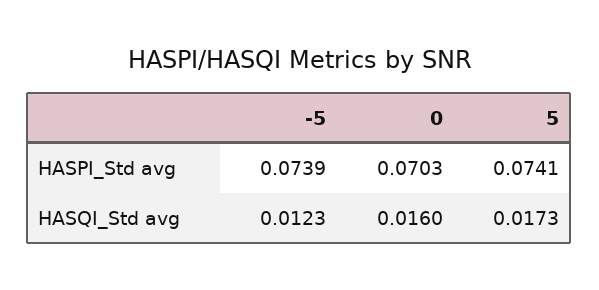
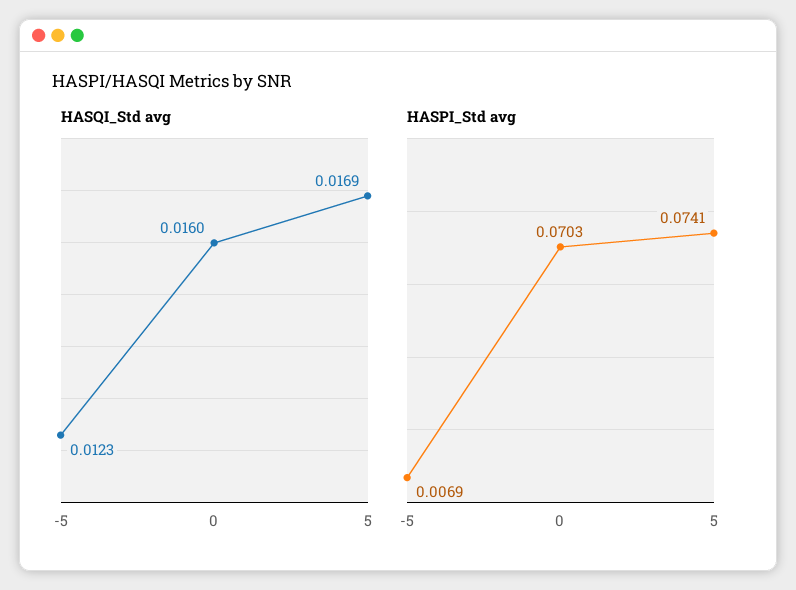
HASPI_Std avg, -5: 0.0739 -> 0.0069
HASQI_Std avg, 5: 0.0173 -> 0.0169

